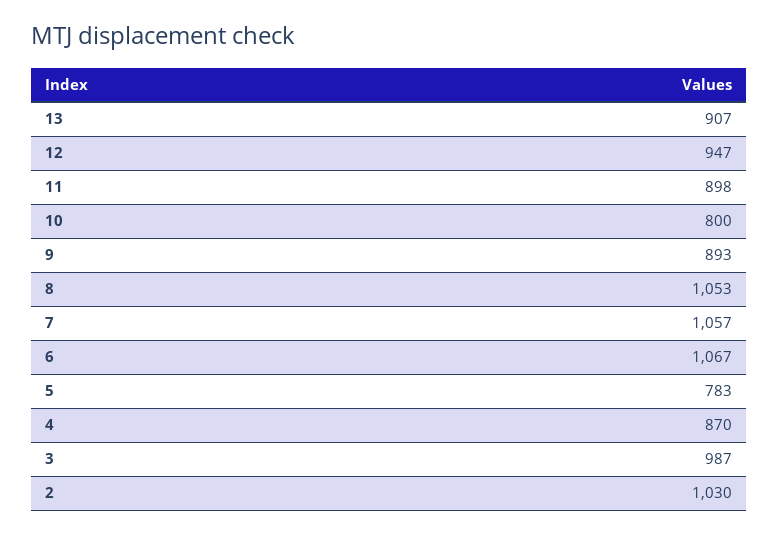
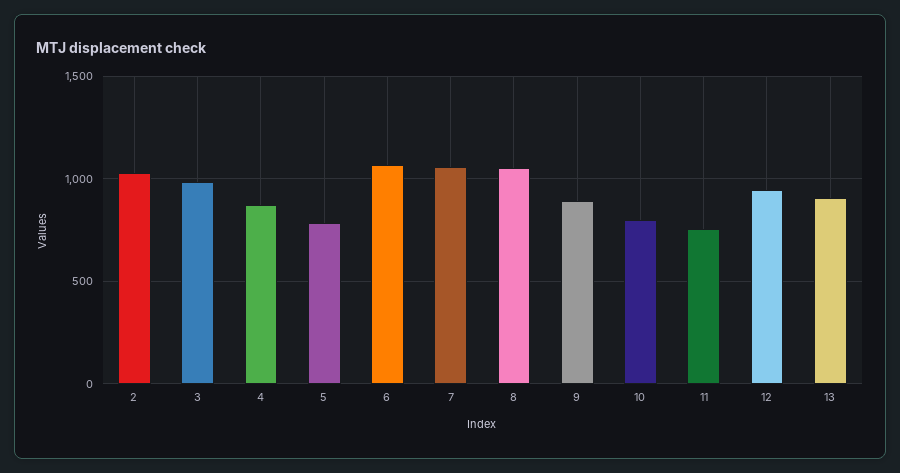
11: 898 -> 750

